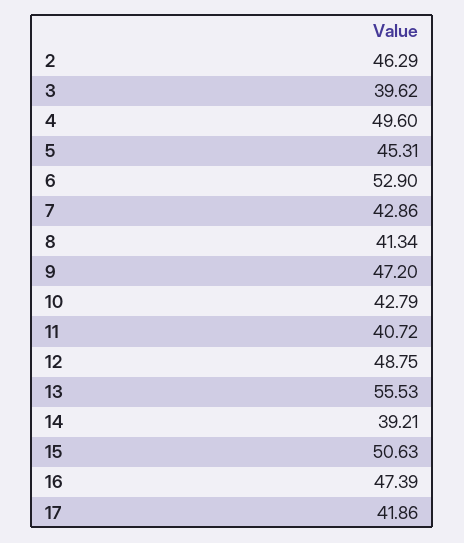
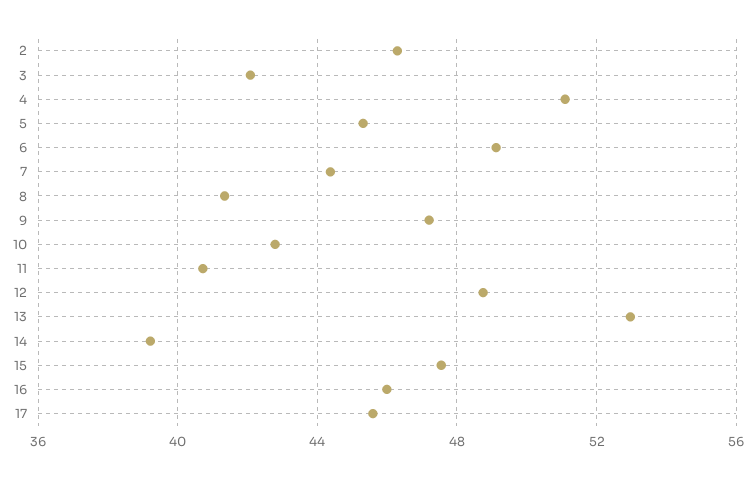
3: 39.62 -> 42
4: 49.6 -> 51
6: 52.9 -> 49
7: 42.86 -> 44.5
13: 55.53 -> 53
15: 50.63 -> 47.5
16: 47.39 -> 46
17: 41.86 -> 45.5

